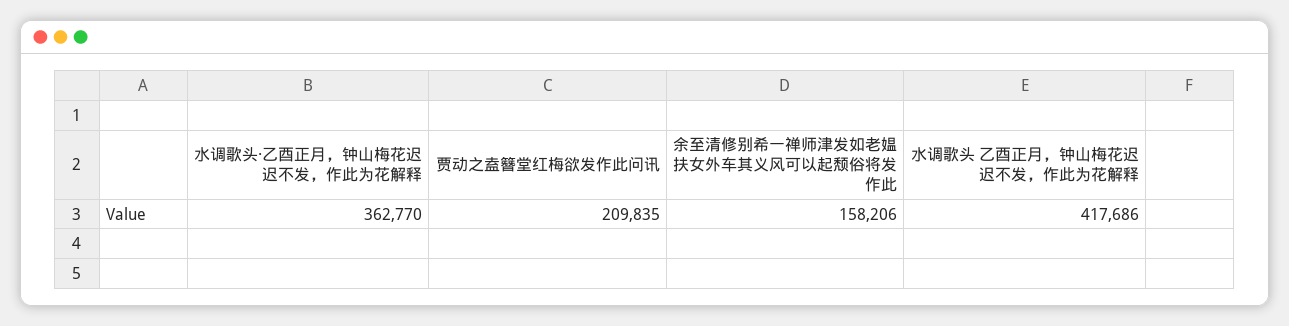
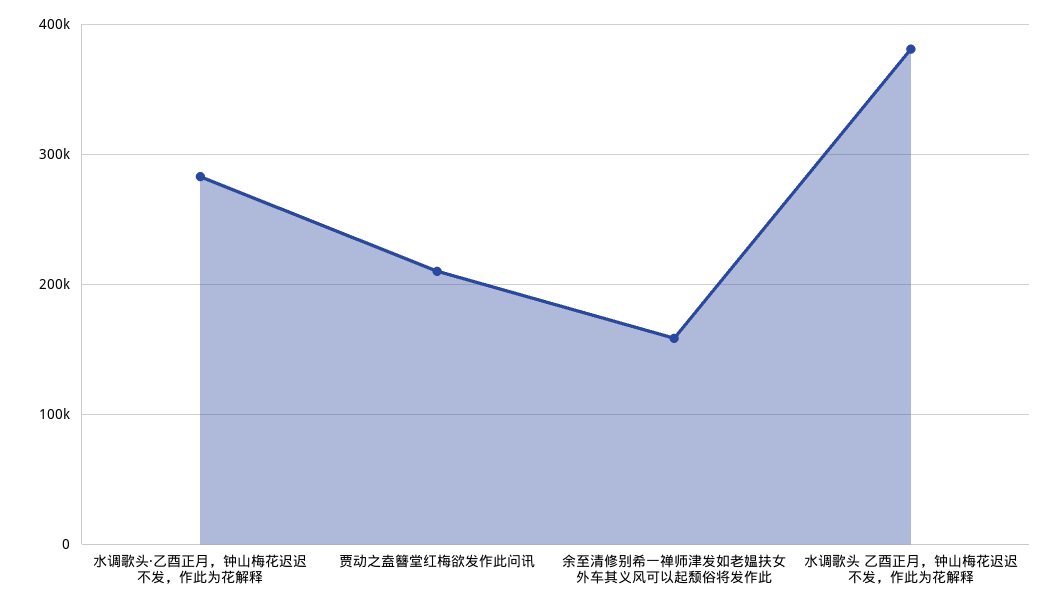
水调歌头·乙酉正月，钟山梅花迟迟不发，作此为花解释: 362770 -> 280000
水调歌头 乙酉正月，钟山梅花迟迟不发，作此为花解释: 417686 -> 380000

